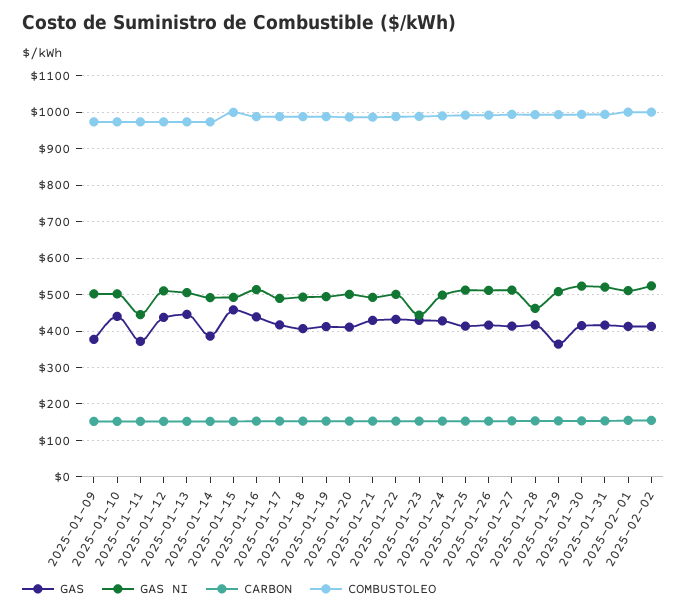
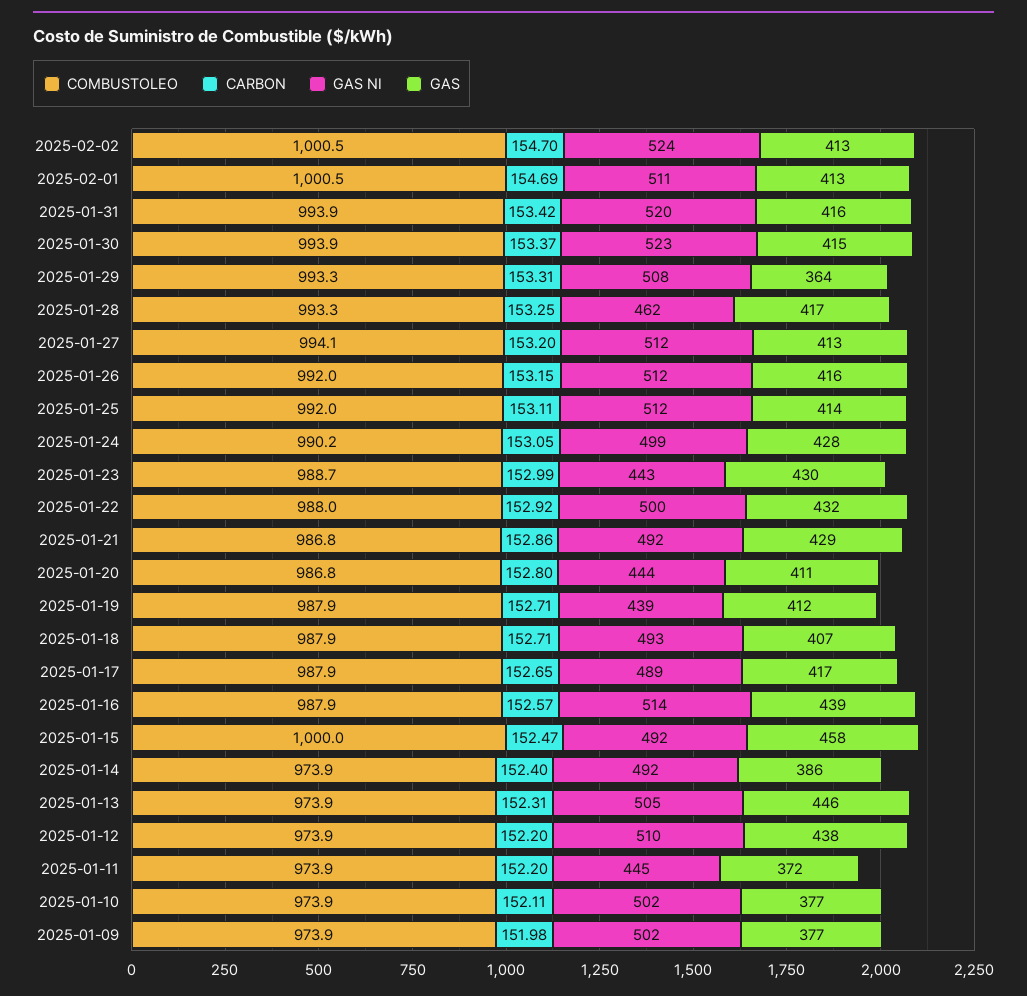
GAS, 2025-01-10: 440 -> 377
GAS NI, 2025-01-19: 500 -> 439
GAS NI, 2025-01-20: 500 -> 444

